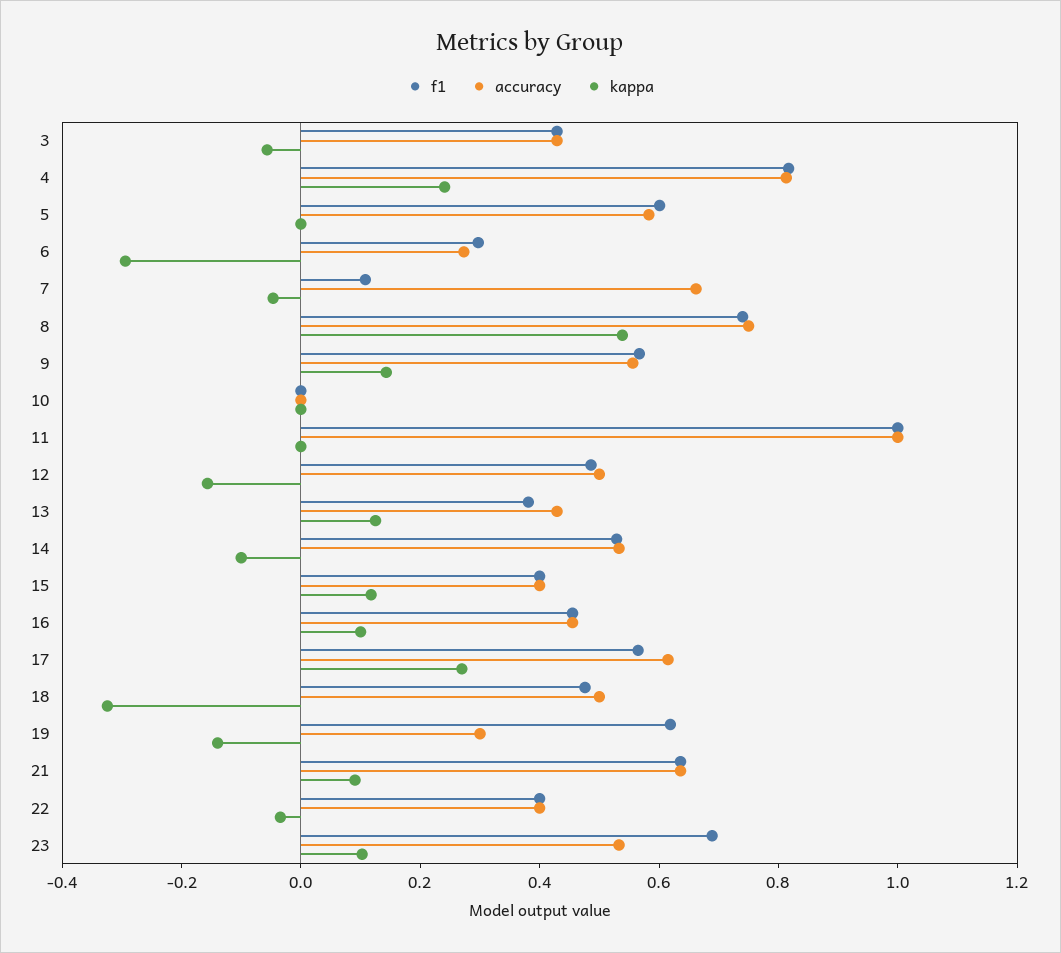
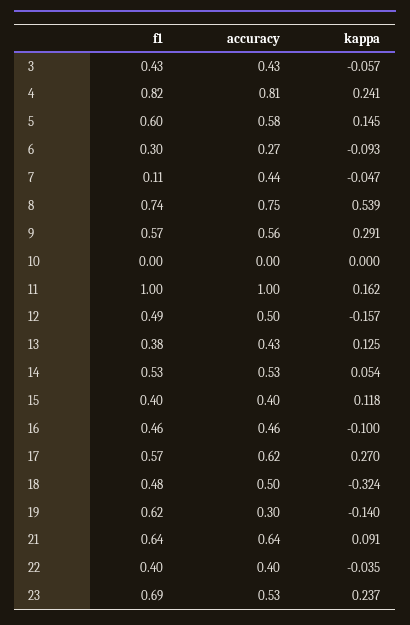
kappa, 5: 0 -> 0.145
kappa, 6: -0.3 -> -0.093
accuracy, 7: 0.65 -> 0.44
kappa, 9: 0.15 -> 0.291
kappa, 11: 0 -> 0.162
kappa, 14: -0.1 -> 0.054
kappa, 16: 0.1 -> -0.1
kappa, 23: 0.1 -> 0.237

